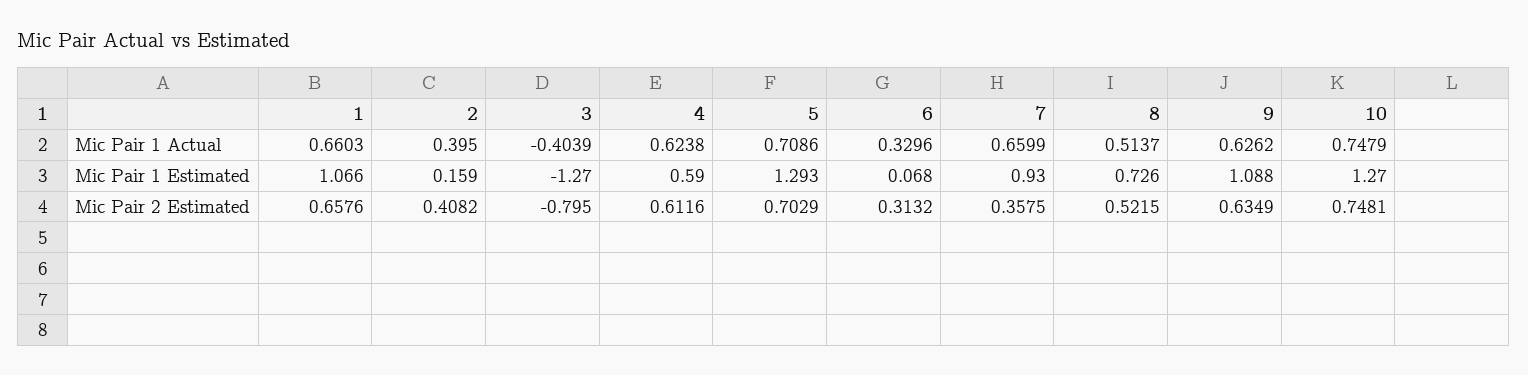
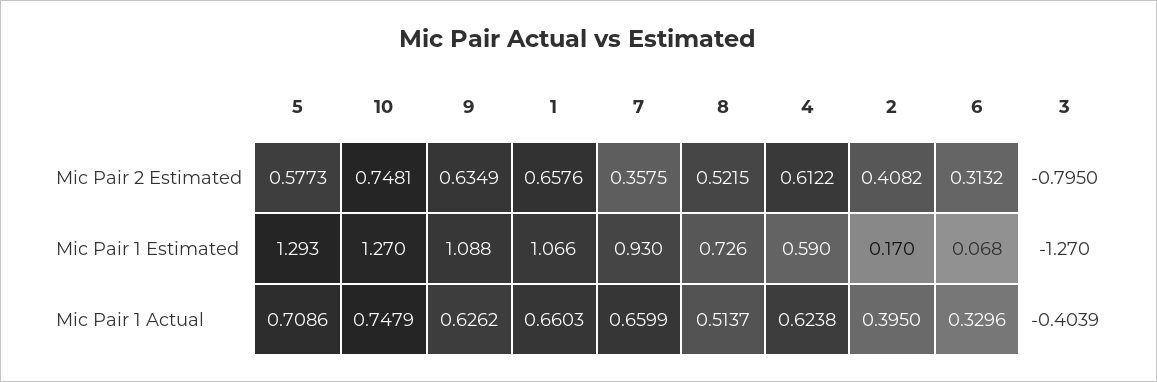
2, Mic Pair 1 Estimated: 0.159 -> 0.17
4, Mic Pair 2 Estimated: 0.6116 -> 0.6122
5, Mic Pair 2 Estimated: 0.7029 -> 0.5773

